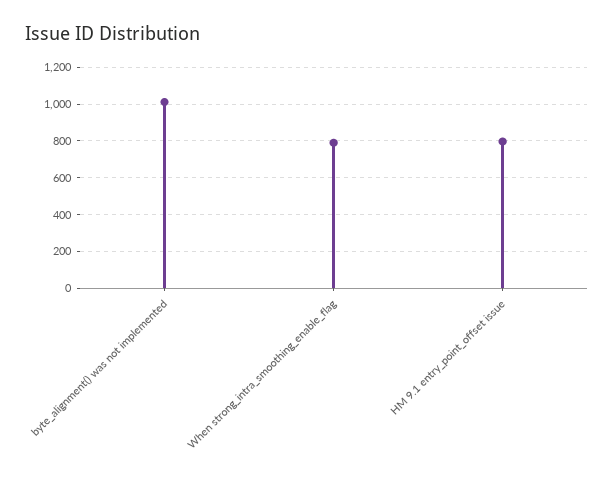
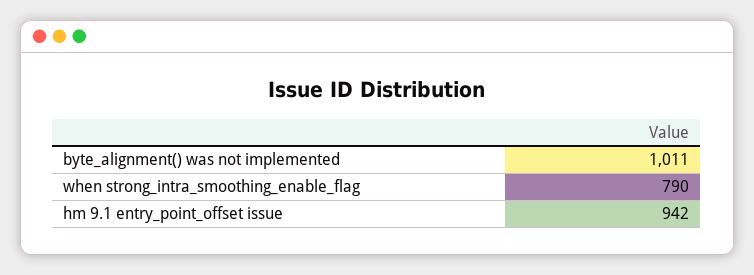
HM 9.1 entry_point_offset issue: 800 -> 942

